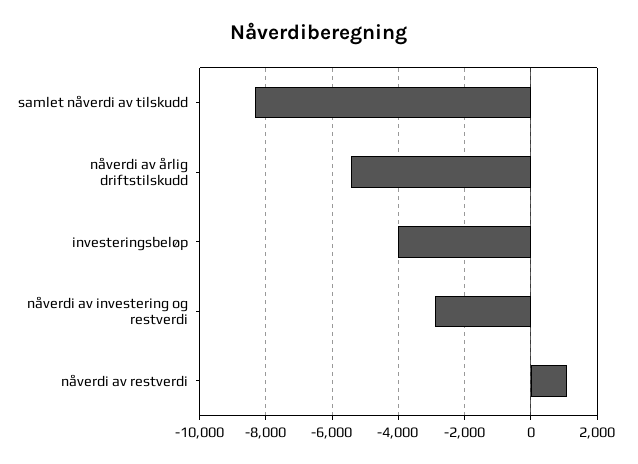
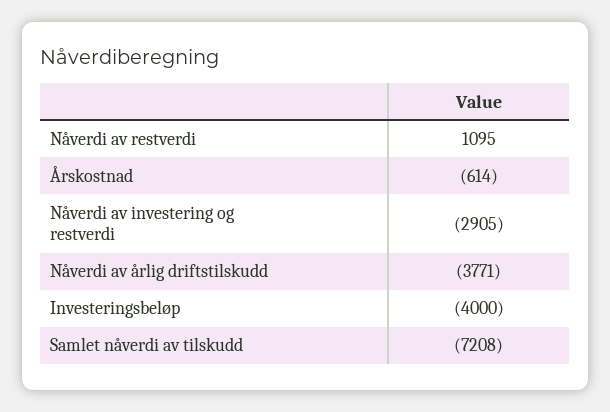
samlet nåverdi av tilskudd: -8400 -> -7208
nåverdi av årlig driftstilskudd: -5400 -> -3771
Årskostnad: none -> -614

